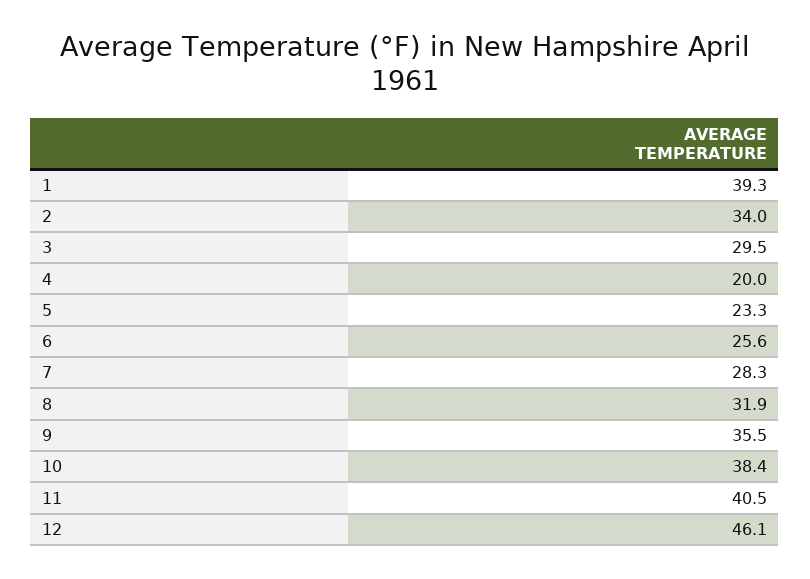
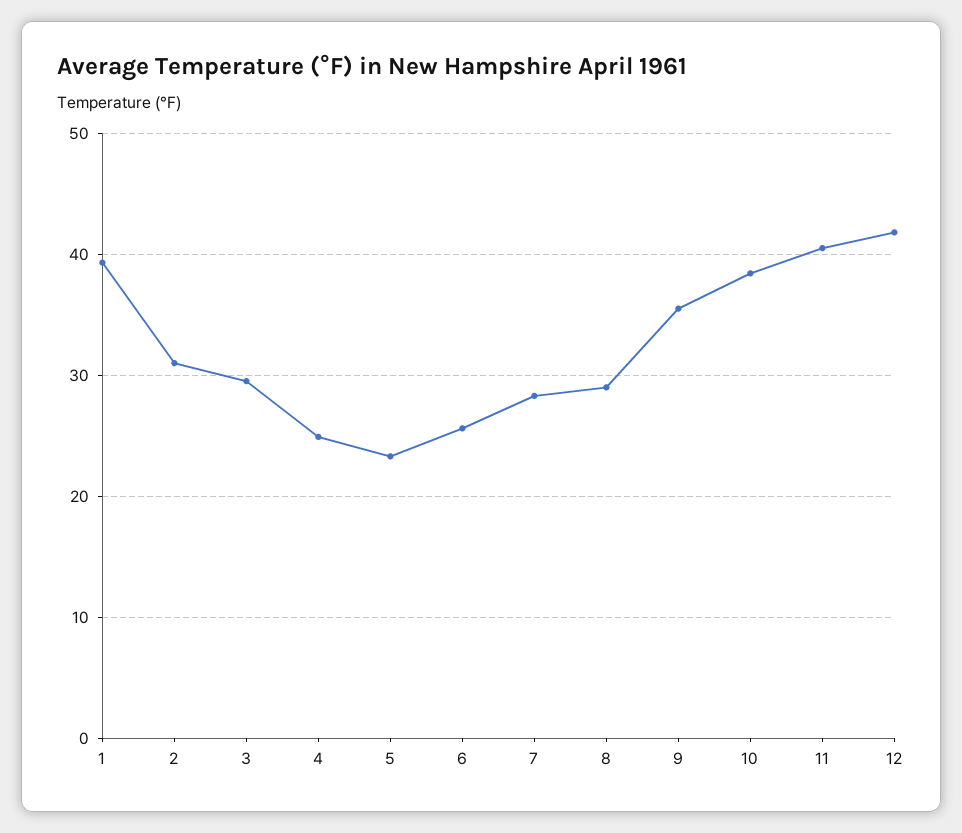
2: 34 -> 31
4: 20 -> 25
8: 31.9 -> 29
12: 46.1 -> 42

